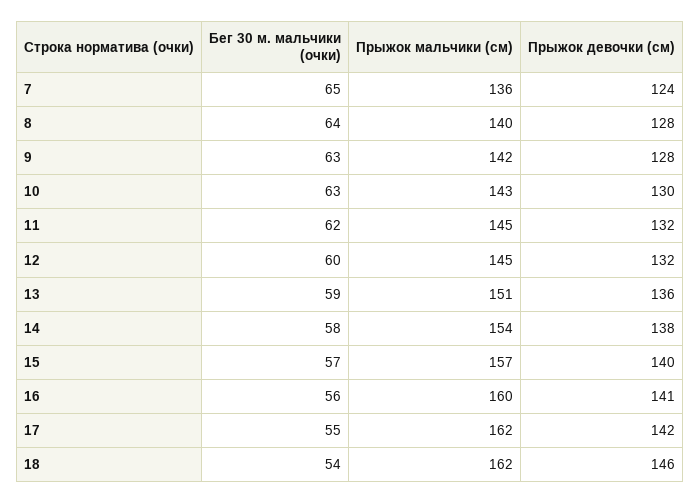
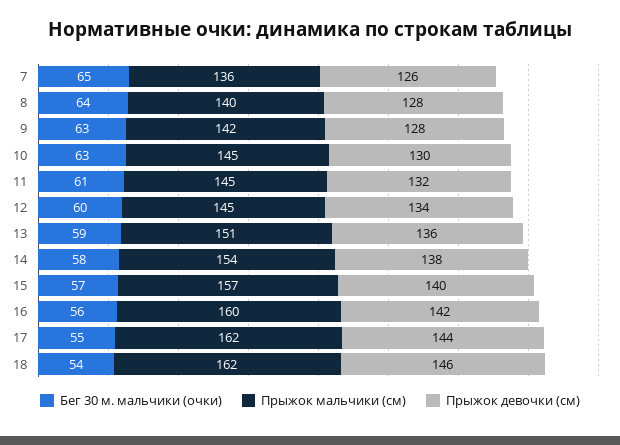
Прыжок девочки (см), 7: 124 -> 126
Прыжок мальчики (см), 10: 143 -> 145
Бег 30 м. мальчики (очки), 11: 62 -> 61
Прыжок девочки (см), 12: 132 -> 134
Прыжок девочки (см), 16: 141 -> 142
Прыжок девочки (см), 17: 142 -> 144

